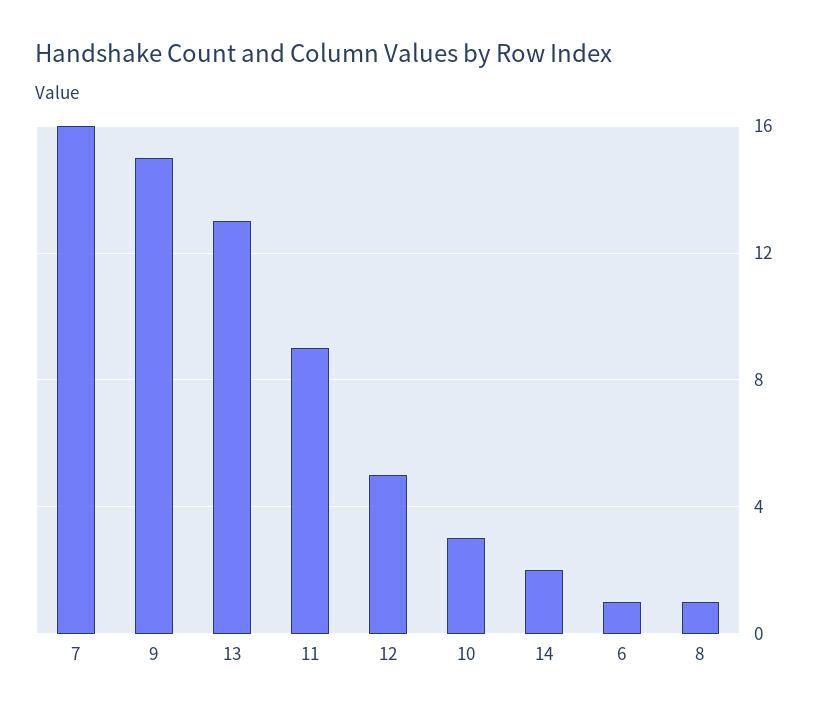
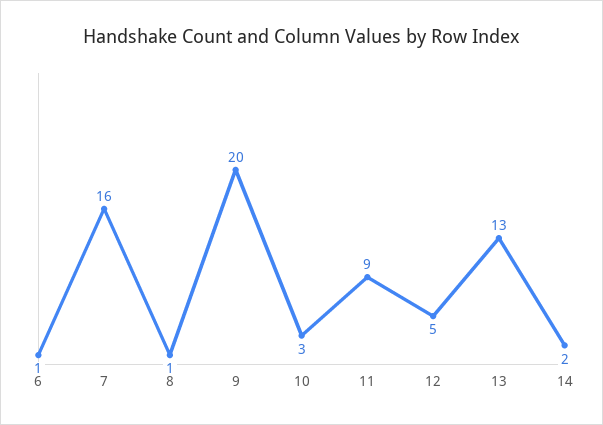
9: 15 -> 20

